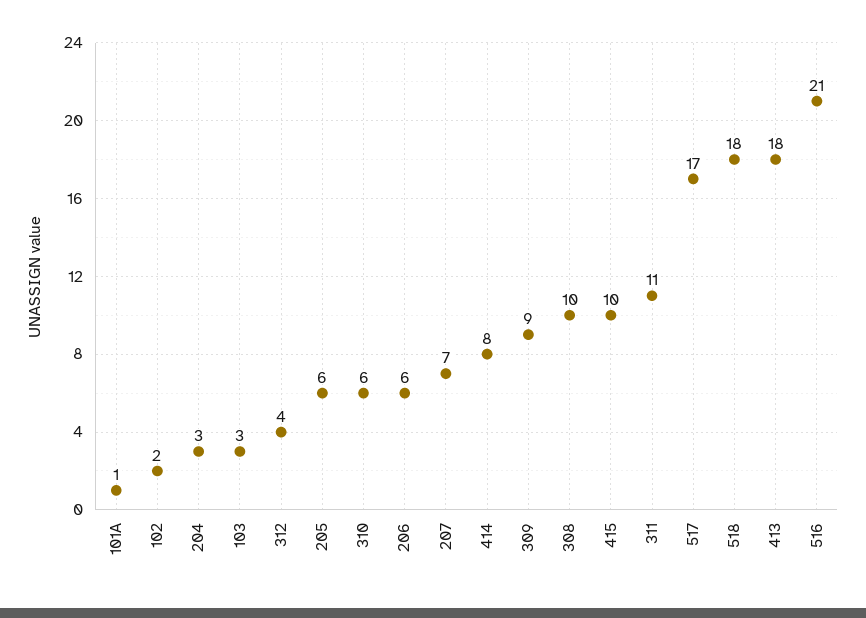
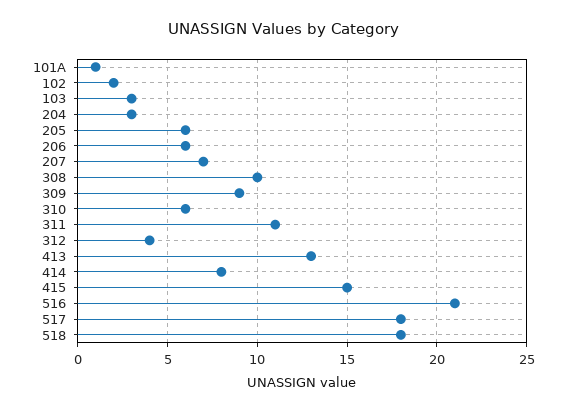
415: 10 -> 15
517: 17 -> 18
413: 18 -> 13

